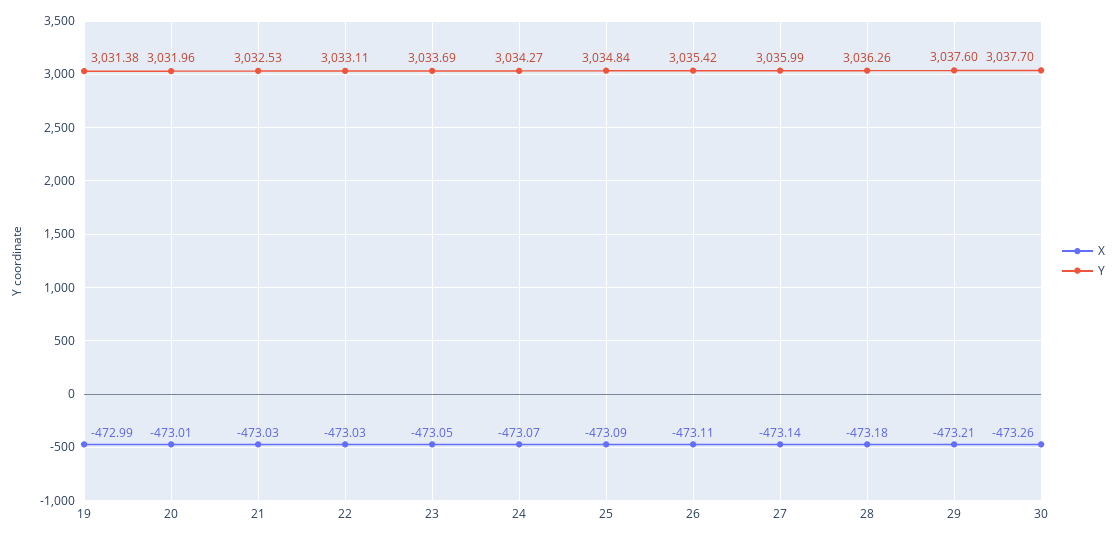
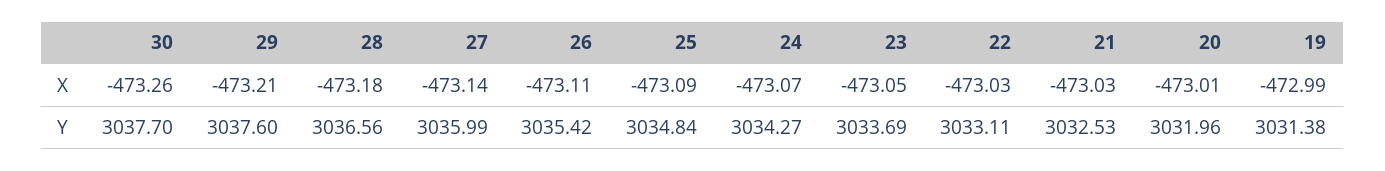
Y, 28: 3036.26 -> 3036.56

